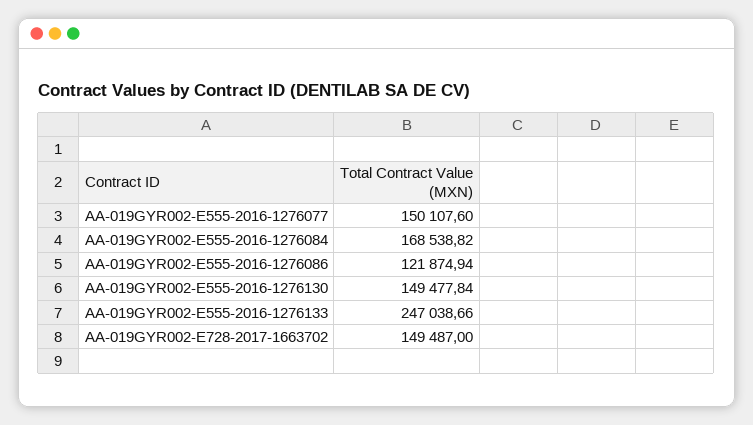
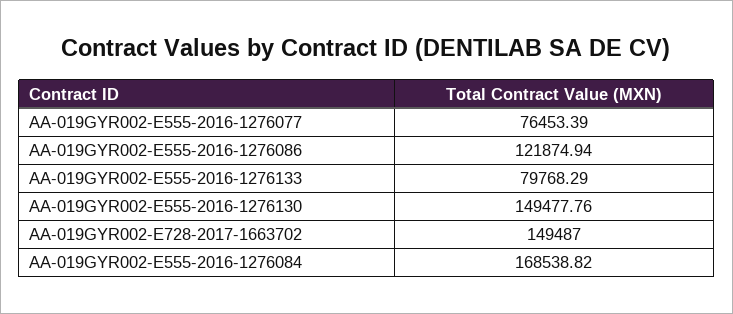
AA-019GYR002-E555-2016-1276077: 150107.6 -> 76453.39
AA-019GYR002-E555-2016-1276130: 149477.84 -> 149477.76
AA-019GYR002-E555-2016-1276133: 247038.66 -> 79768.29

